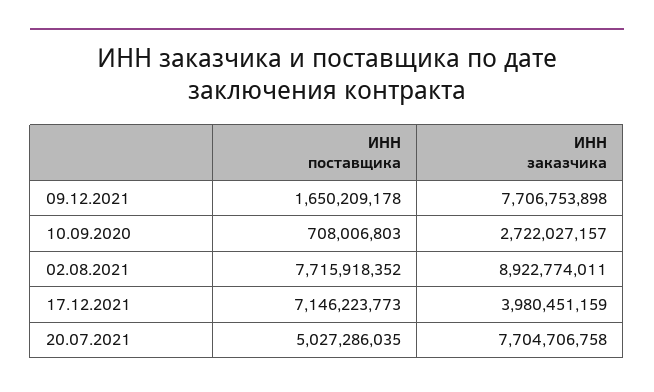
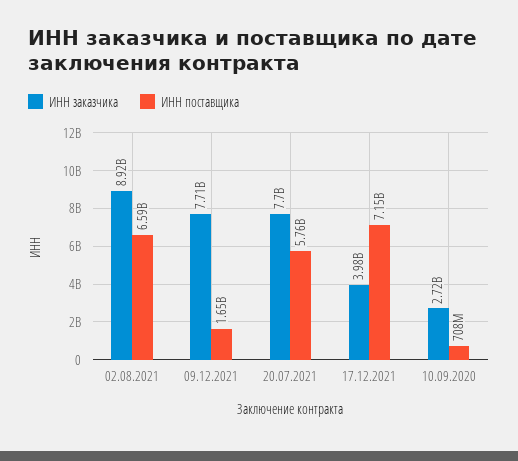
ИНН поставщика, 02.08.2021: 7715918352 -> 6590000000
ИНН поставщика, 20.07.2021: 5027286035 -> 5760000000

